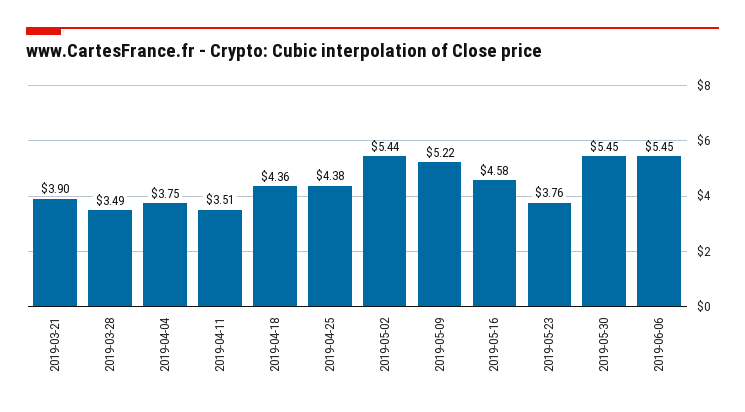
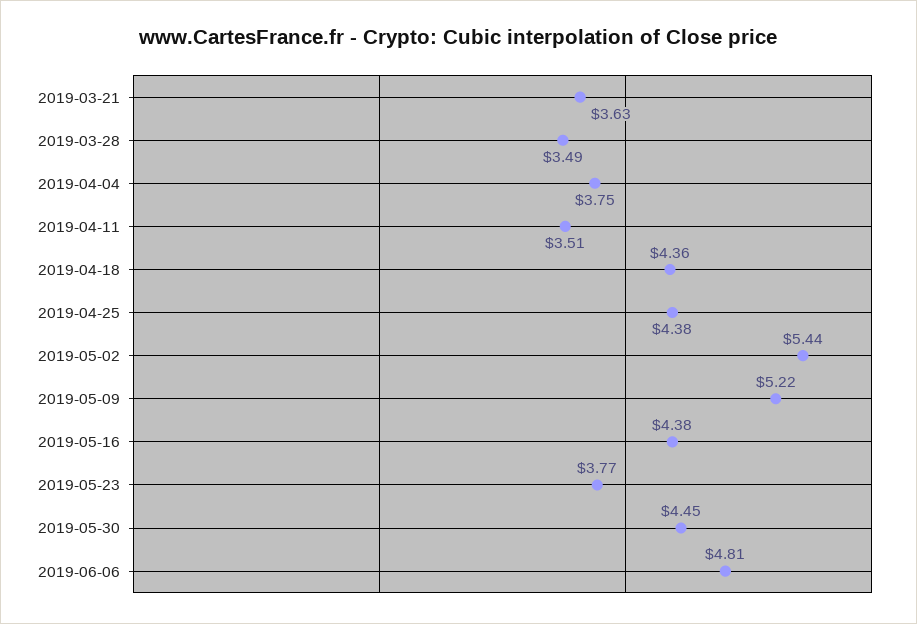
2019-03-21: 3.9 -> 3.63
2019-05-16: 4.58 -> 4.38
2019-05-23: 3.76 -> 3.77
2019-05-30: 5.45 -> 4.45
2019-06-06: 5.45 -> 4.81

